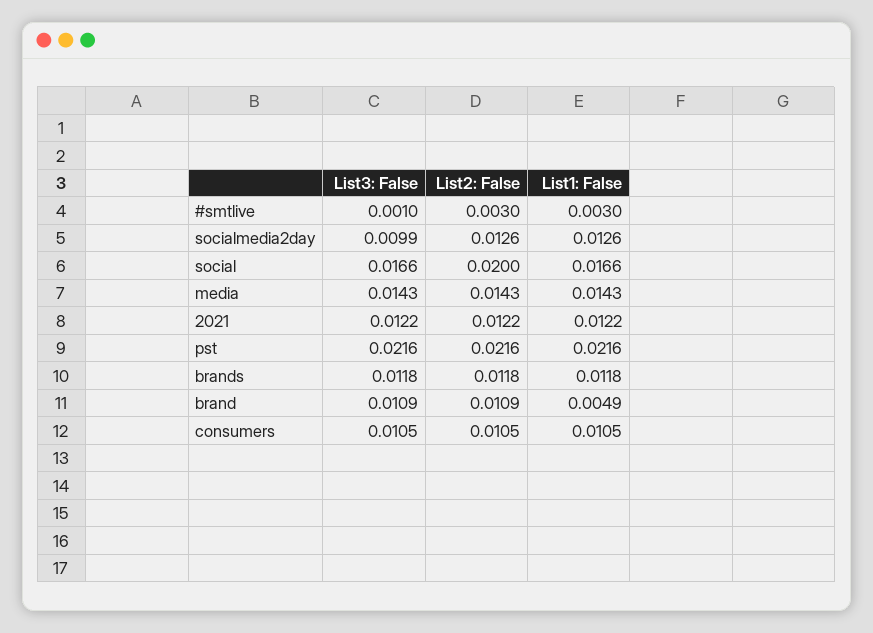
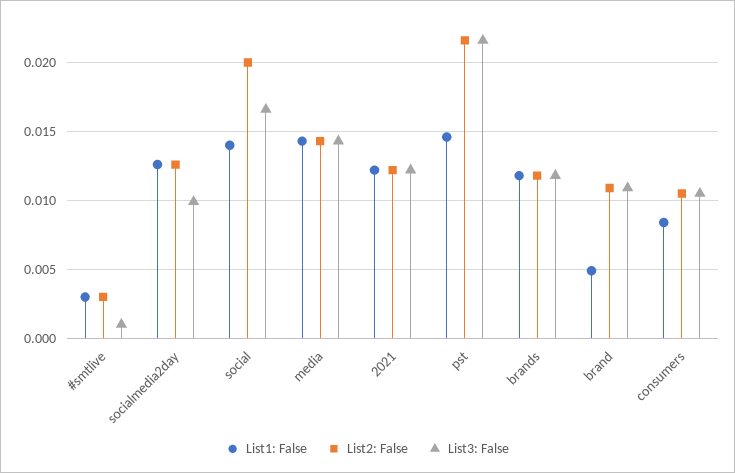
List1: False, social: 0.0166 -> 0.014
List1: False, pst: 0.0216 -> 0.0145
List1: False, consumers: 0.0105 -> 0.0085

